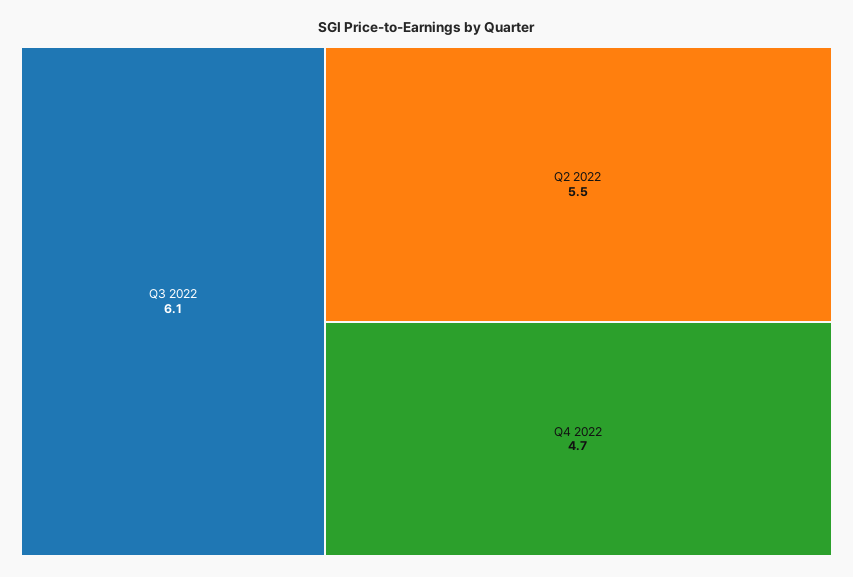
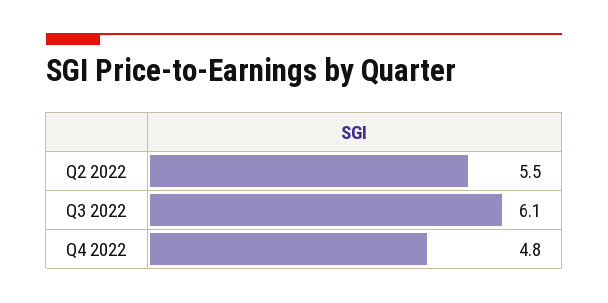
Q4 2022: 4.7 -> 4.8

